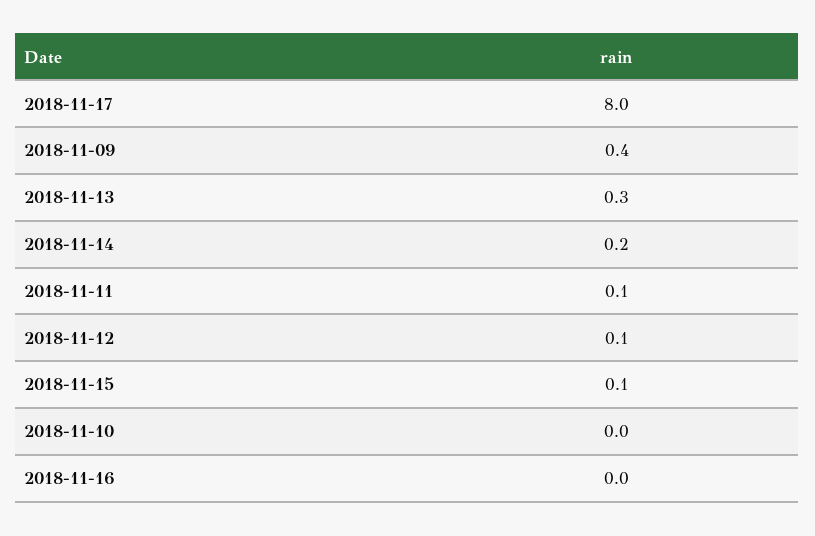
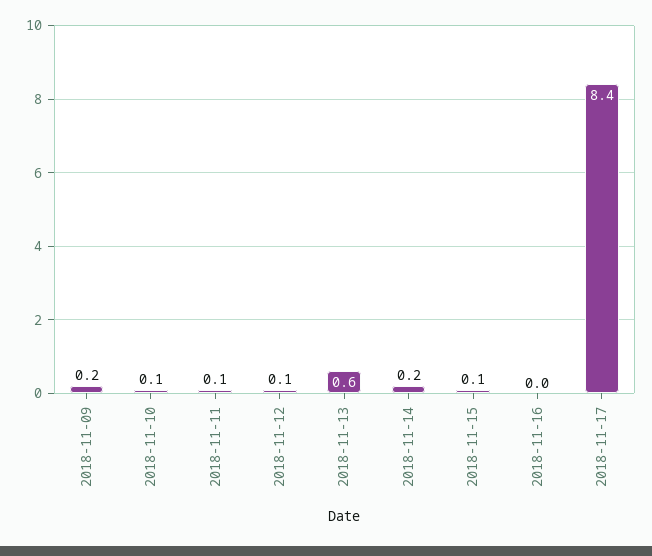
2018-11-17: 8 -> 8.4
2018-11-09: 0.4 -> 0.2
2018-11-13: 0.3 -> 0.6
2018-11-10: 0 -> 0.1

